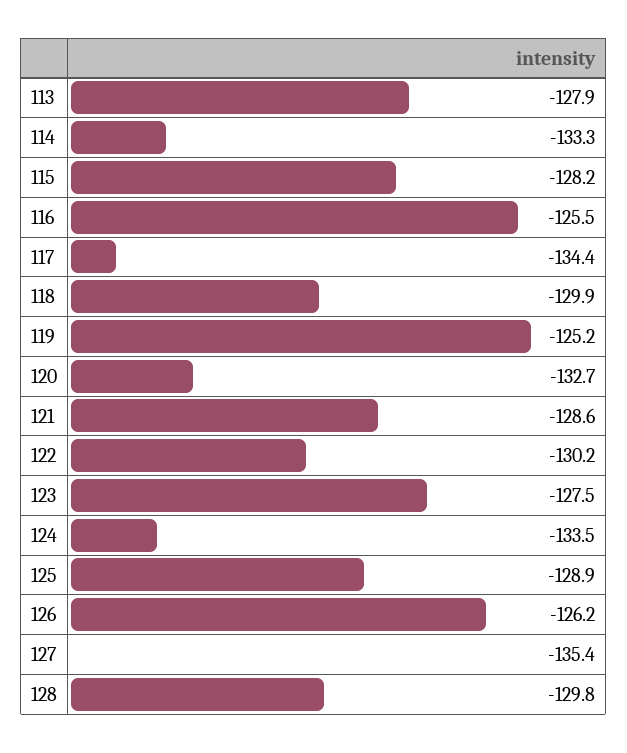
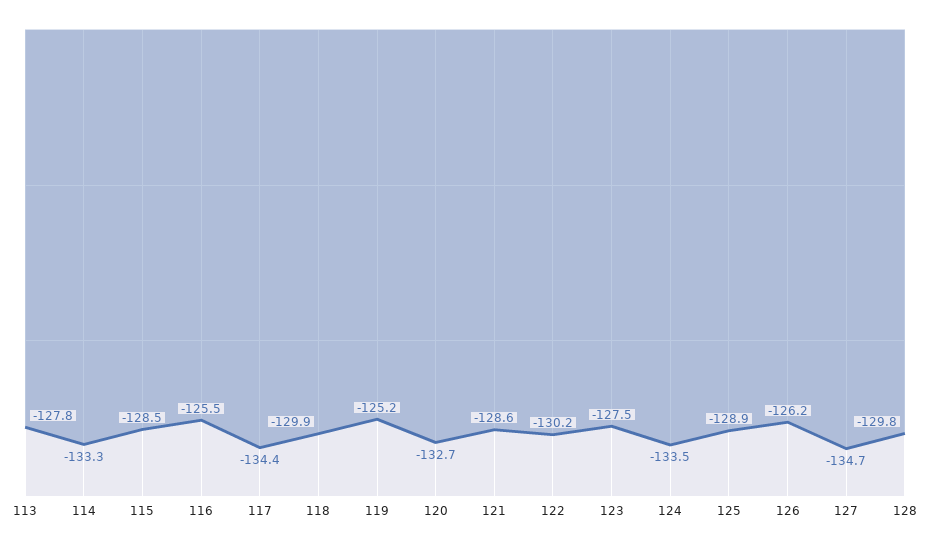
113: -127.9 -> -127.8
115: -128.2 -> -128.5
127: -135.4 -> -134.7

